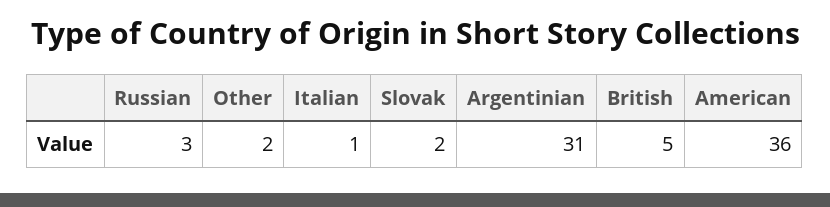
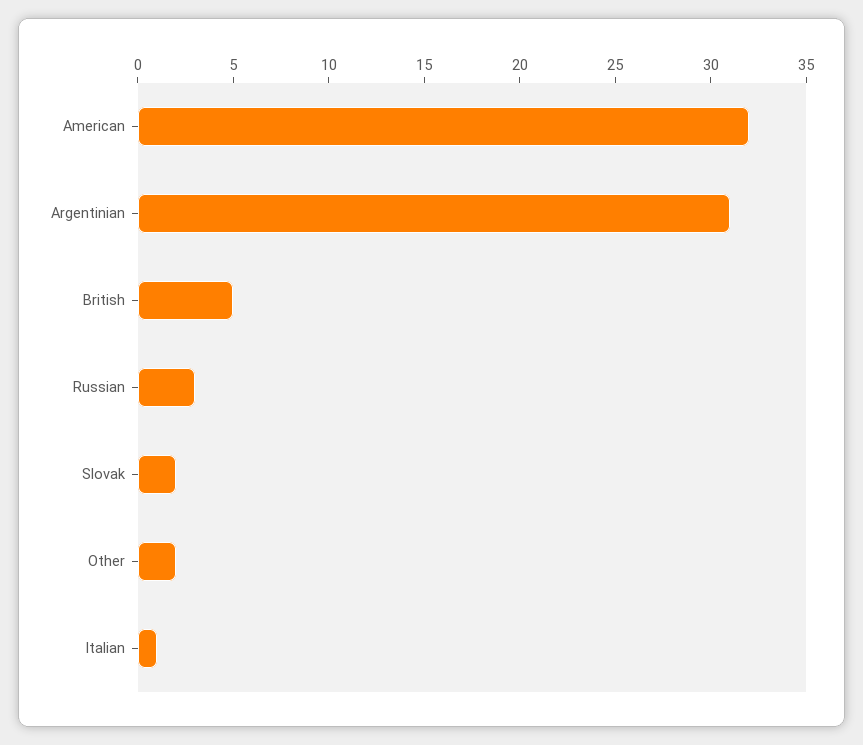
American: 36 -> 32

